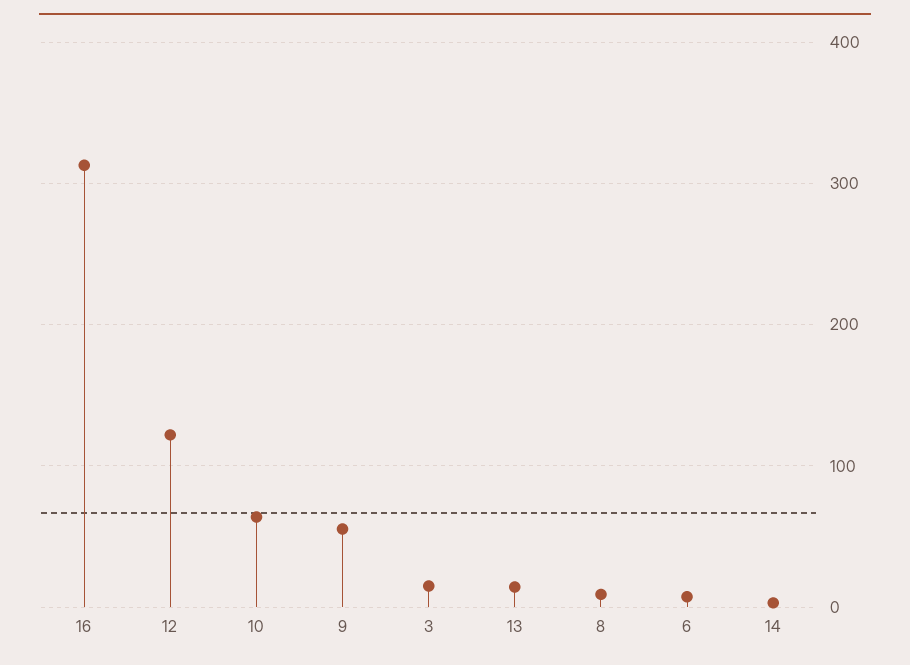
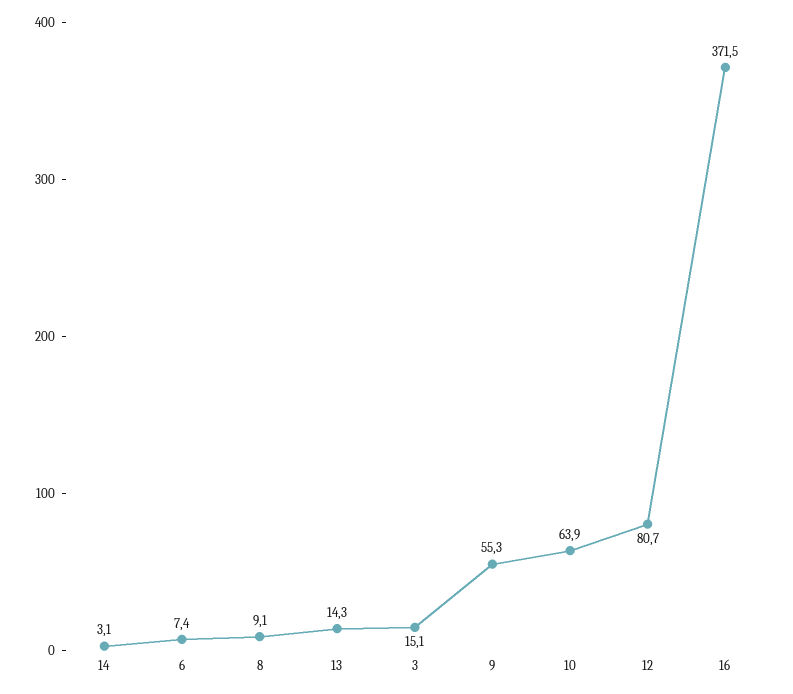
16: 310 -> 371.5
12: 120 -> 80.7

